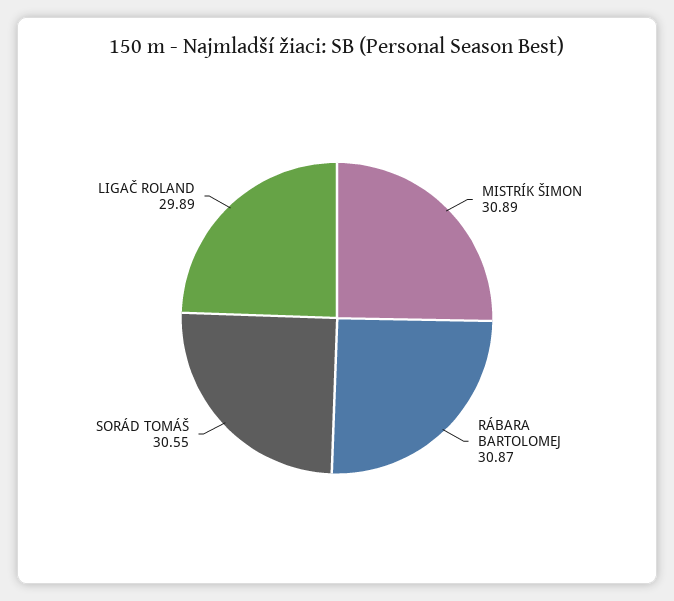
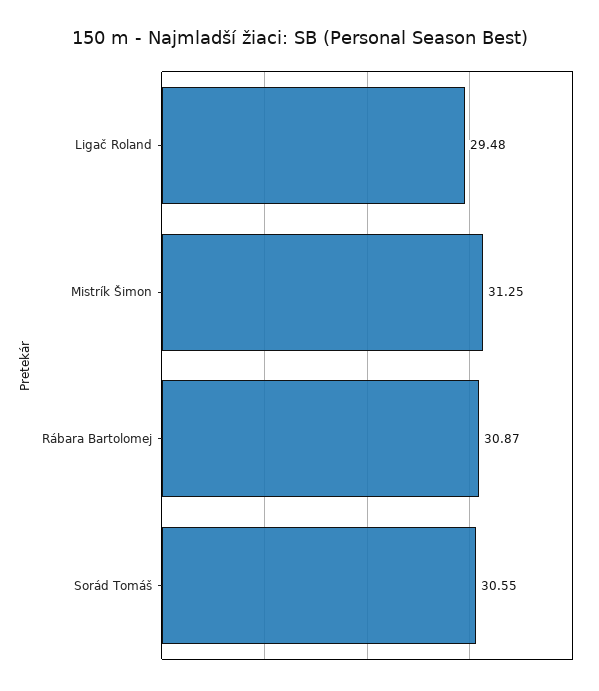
MISTRÍK ŠIMON: 30.89 -> 31.25
LIGAČ ROLAND: 29.89 -> 29.48

